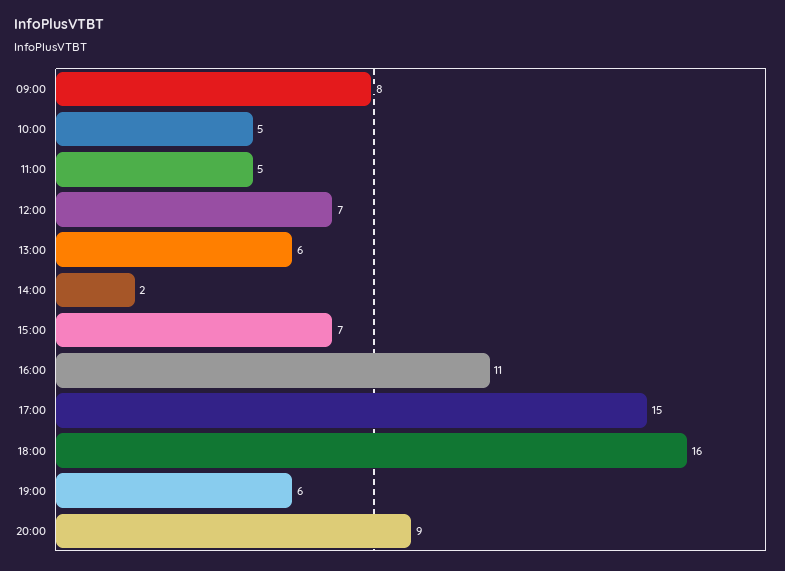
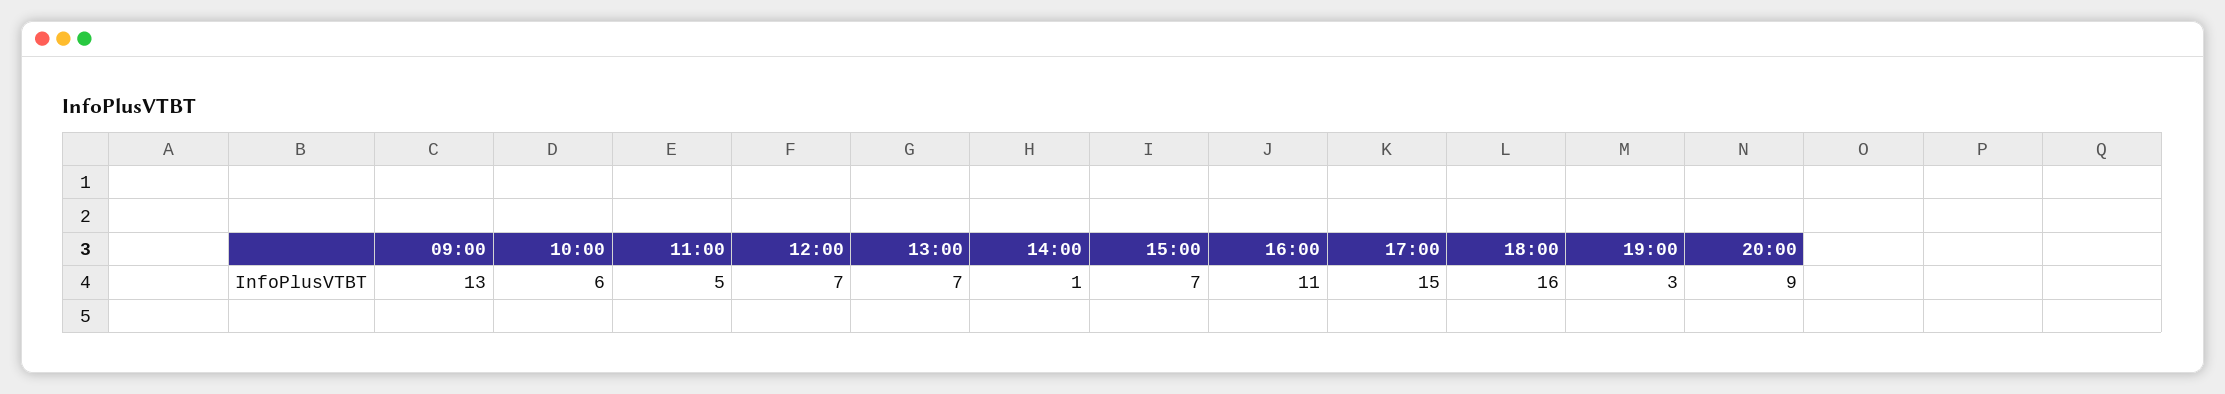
09:00: 8 -> 13
10:00: 5 -> 6
13:00: 6 -> 7
14:00: 2 -> 1
19:00: 6 -> 3

